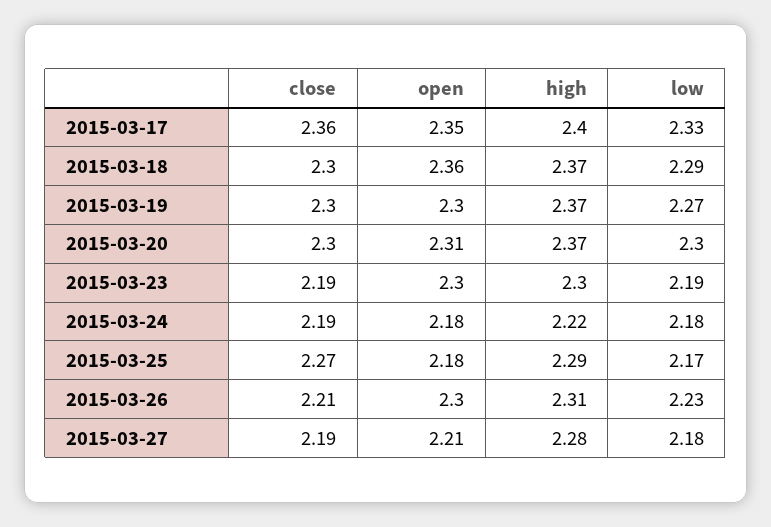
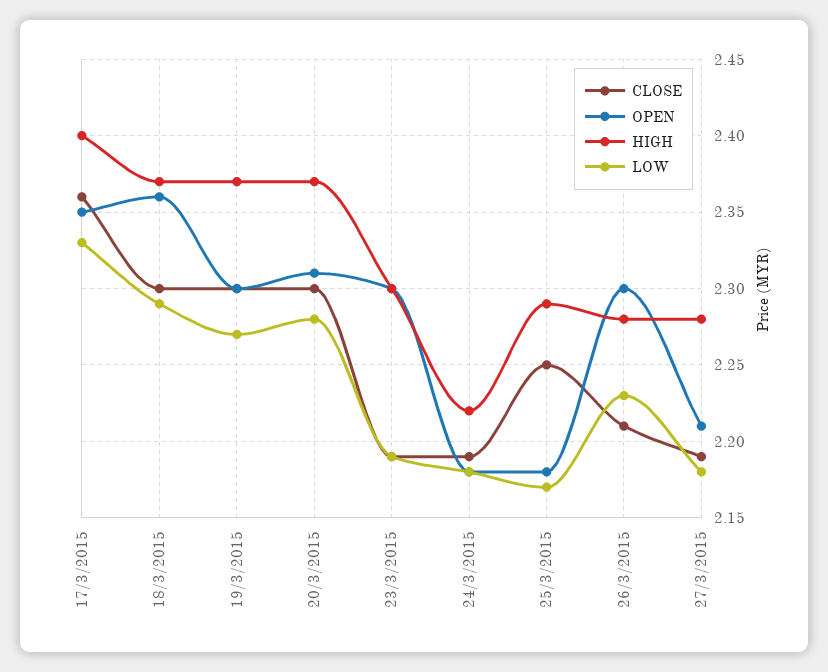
low, 2015-03-20: 2.3 -> 2.28
close, 2015-03-25: 2.27 -> 2.25
high, 2015-03-26: 2.31 -> 2.28

